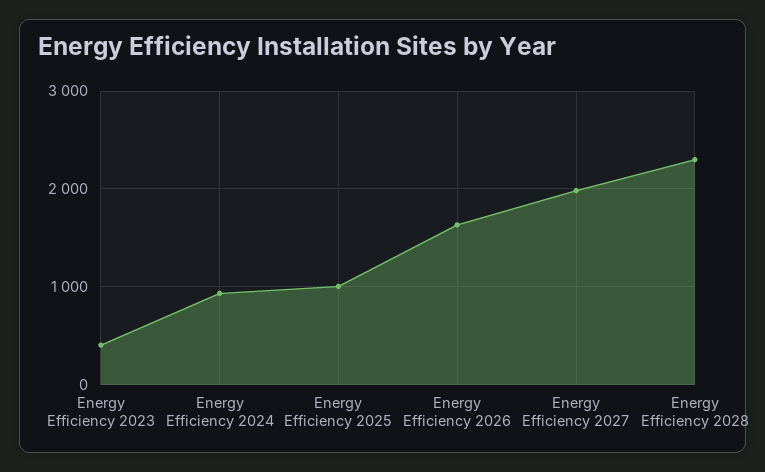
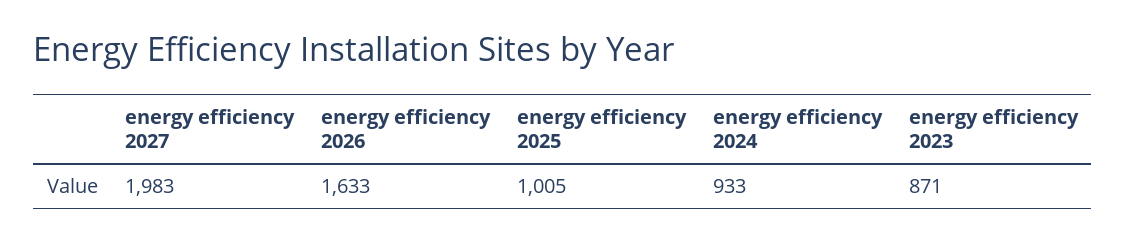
Energy Efficiency 2023: 400 -> 871
Energy Efficiency 2028: 2300 -> none

